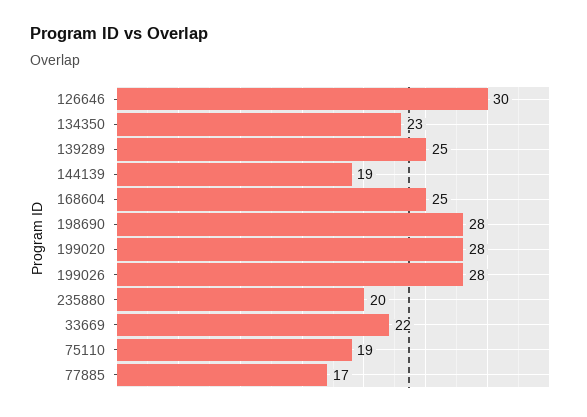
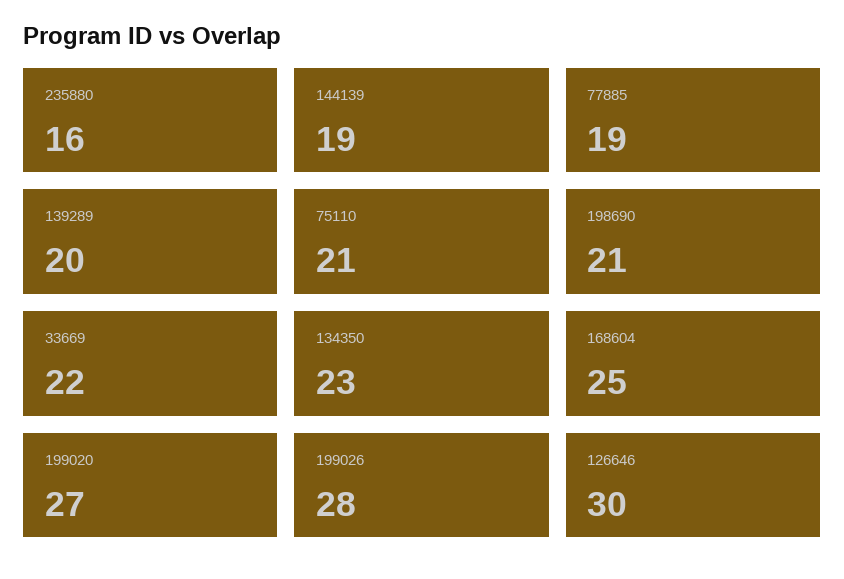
139289: 25 -> 20
198690: 28 -> 21
199020: 28 -> 27
235880: 20 -> 16
75110: 19 -> 21
77885: 17 -> 19

